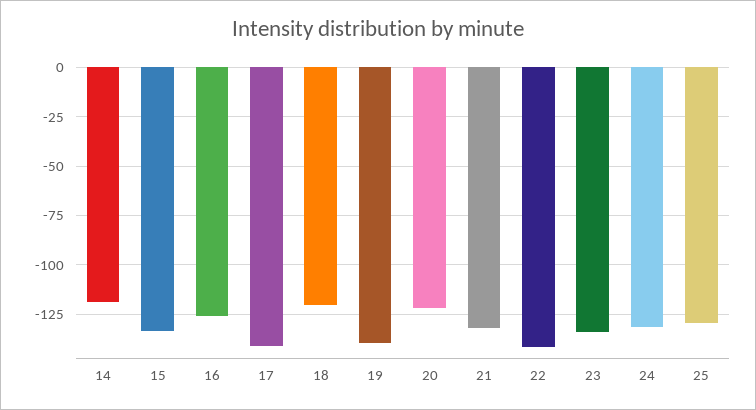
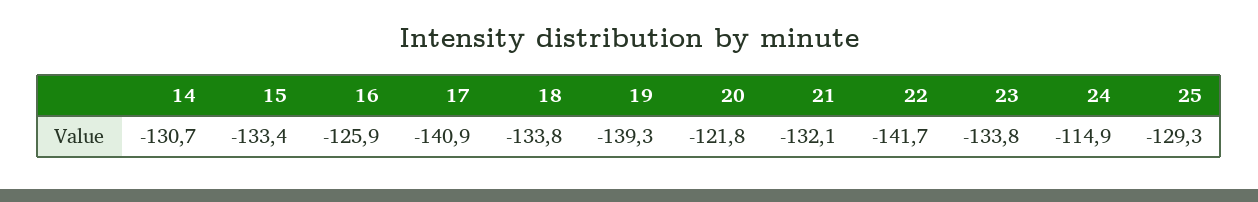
14: -120 -> -130.7
18: -120 -> -133.8
24: -130 -> -114.9

